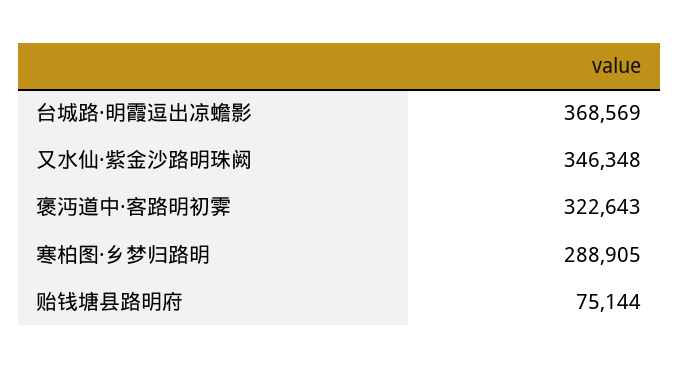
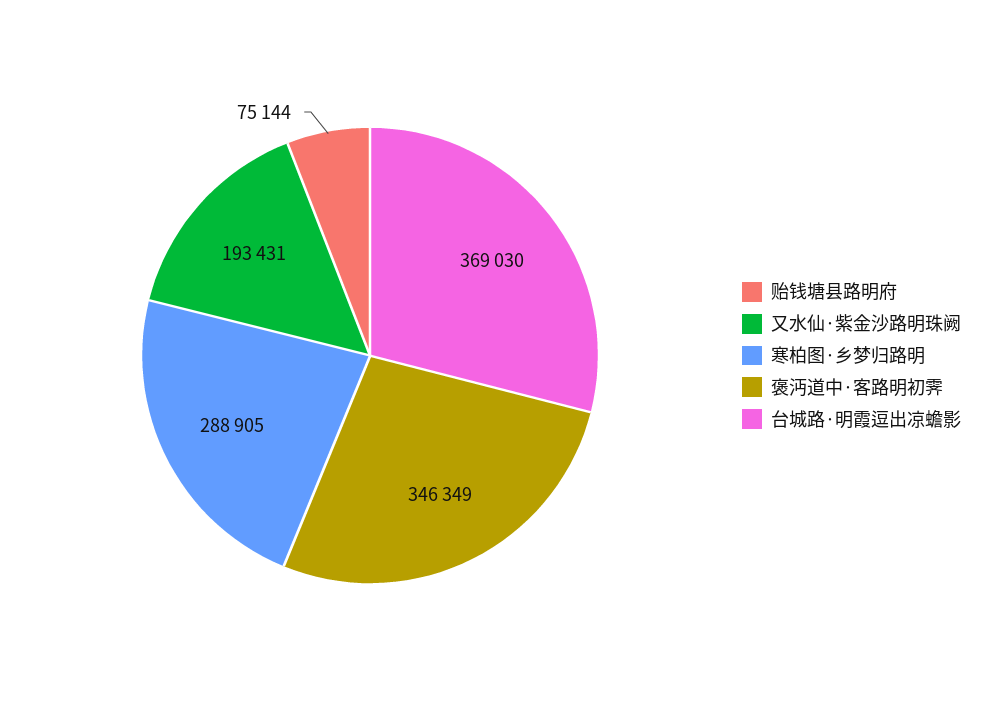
台城路·明霞逗出凉蟾影: 368569 -> 369030
又水仙·紫金沙路明珠阙: 346348 -> 193431
褒沔道中·客路明初霁: 322643 -> 346349

